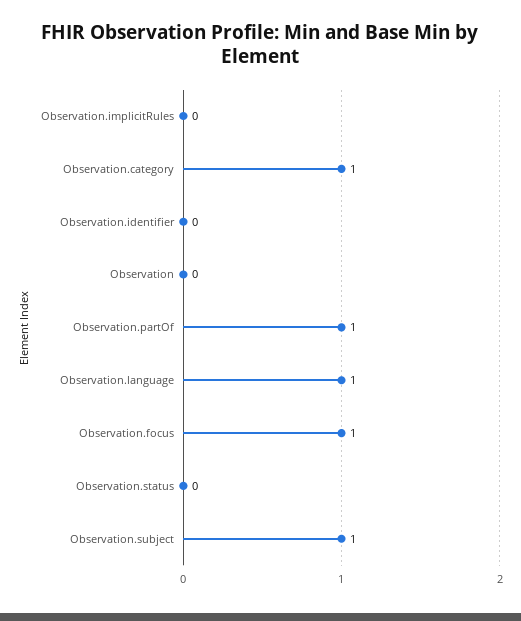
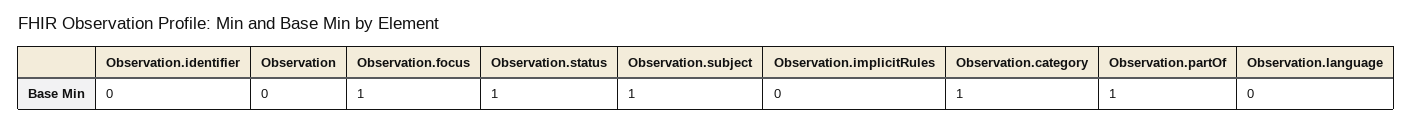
Observation.language: 1 -> 0
Observation.status: 0 -> 1

